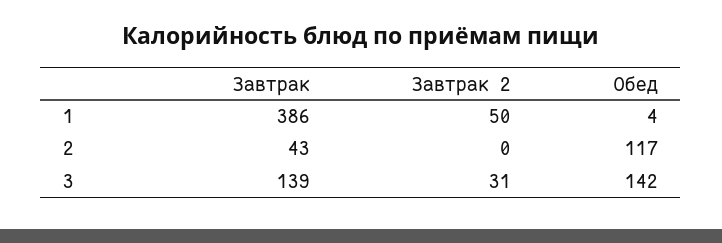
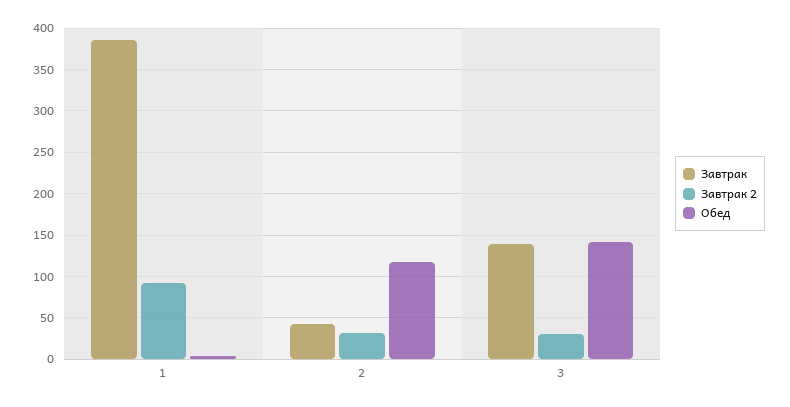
Завтрак 2, 1: 50 -> 90
Завтрак 2, 2: 0 -> 30

